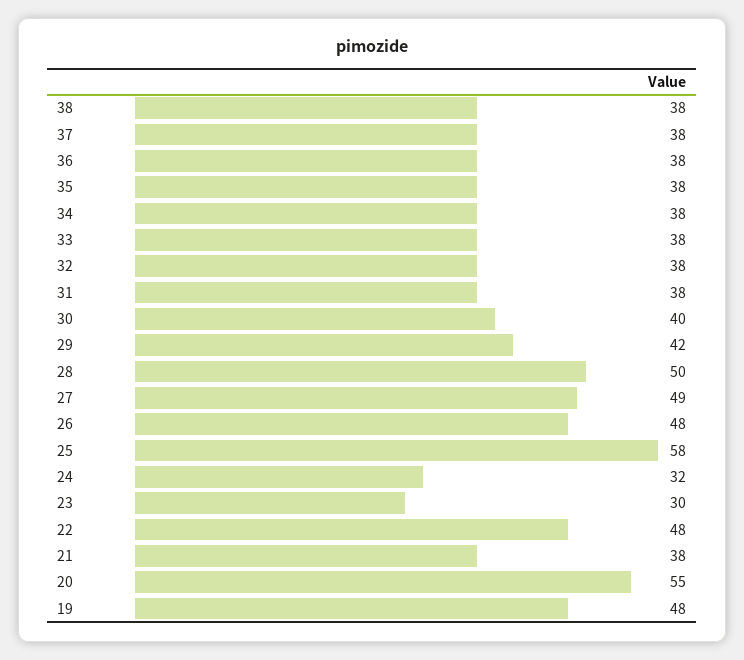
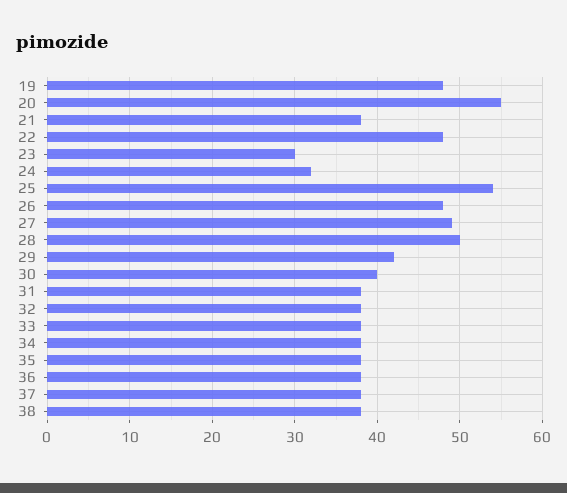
25: 58 -> 54

